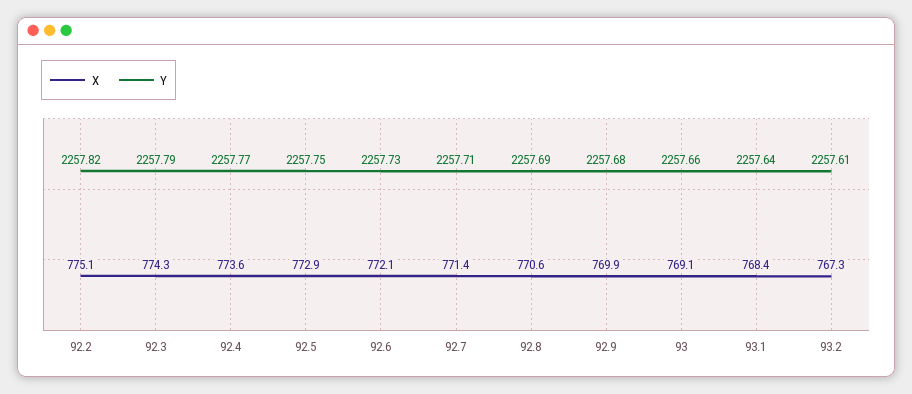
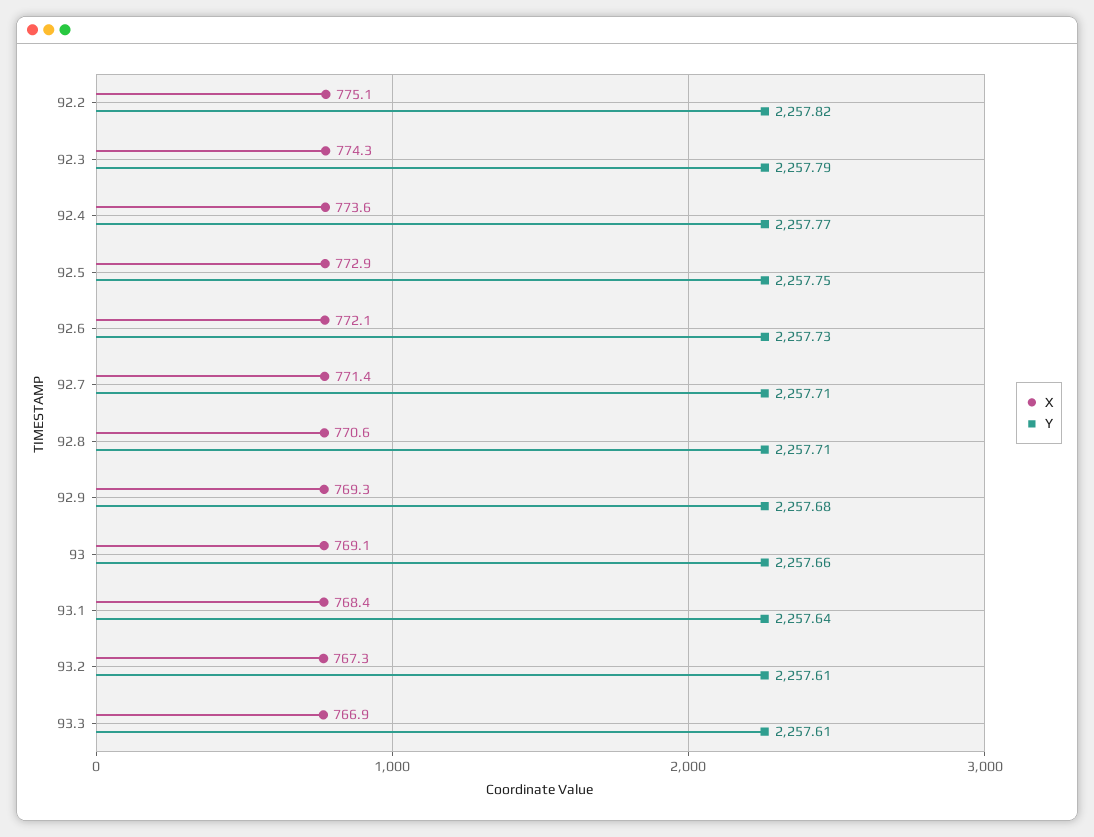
Y, 92.8: 2257.69 -> 2257.71
X, 92.9: 769.9 -> 769.3
X, 93.3: none -> 766.9
Y, 93.3: none -> 2257.61

